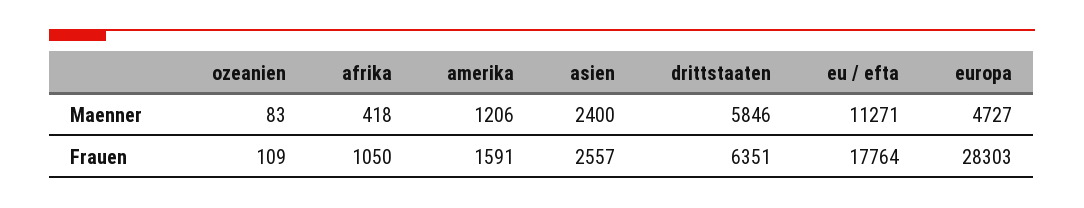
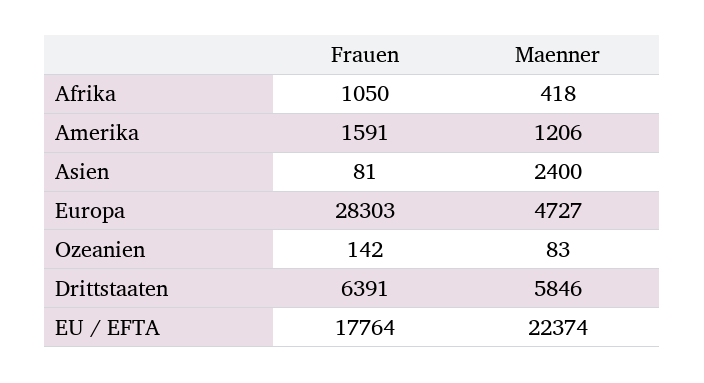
eu / efta, Maenner: 11271 -> 22374
ozeanien, Frauen: 109 -> 142
asien, Frauen: 2557 -> 81
drittstaaten, Frauen: 6351 -> 6391

